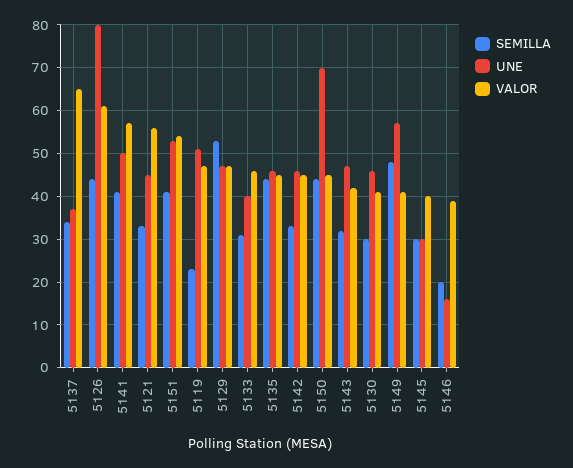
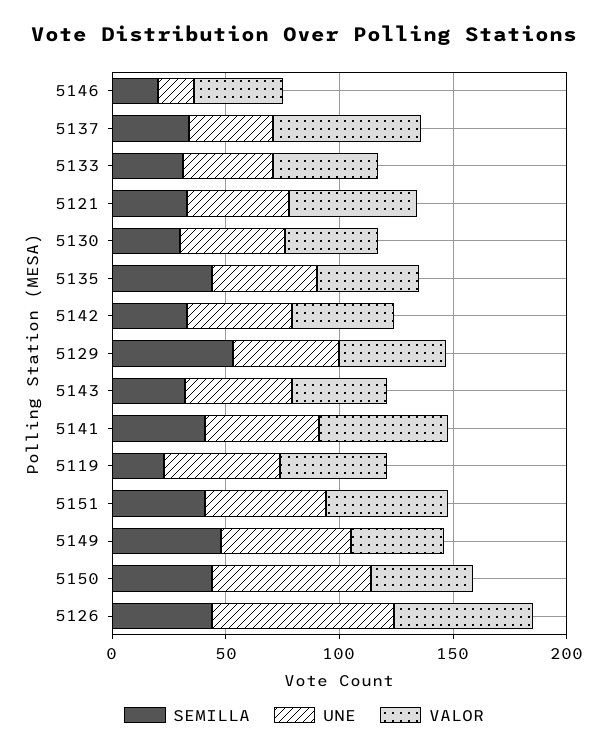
SEMILLA, 5145: 30 -> none
UNE, 5145: 30 -> none
VALOR, 5145: 40 -> none

